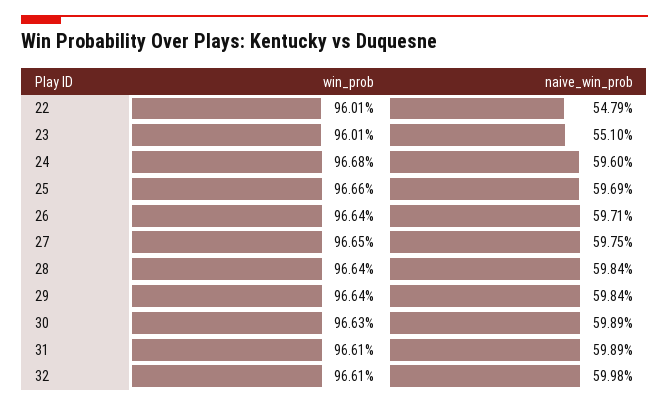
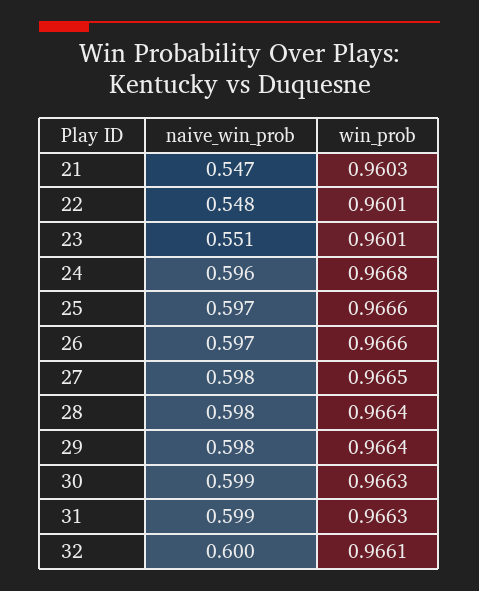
win_prob, 26: 0.9664 -> 0.9666
win_prob, 31: 0.9661 -> 0.9663
naive_win_prob, 21: none -> 0.547
win_prob, 21: none -> 0.9603

